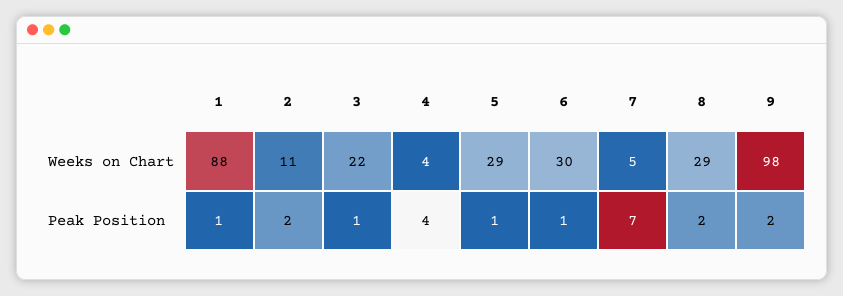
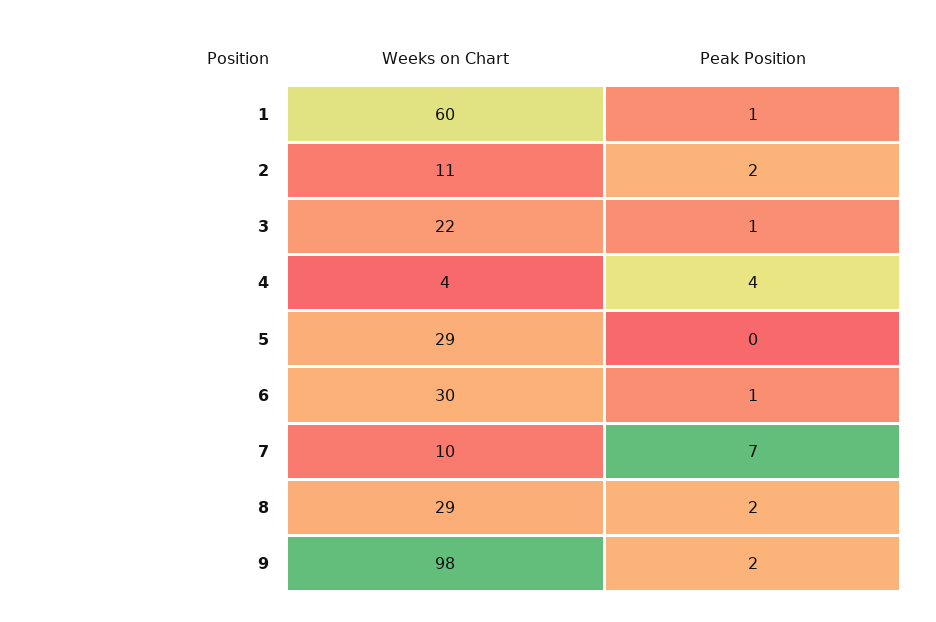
1, Weeks on Chart: 88 -> 60
7, Weeks on Chart: 5 -> 10
5, Peak Position: 1 -> 0

